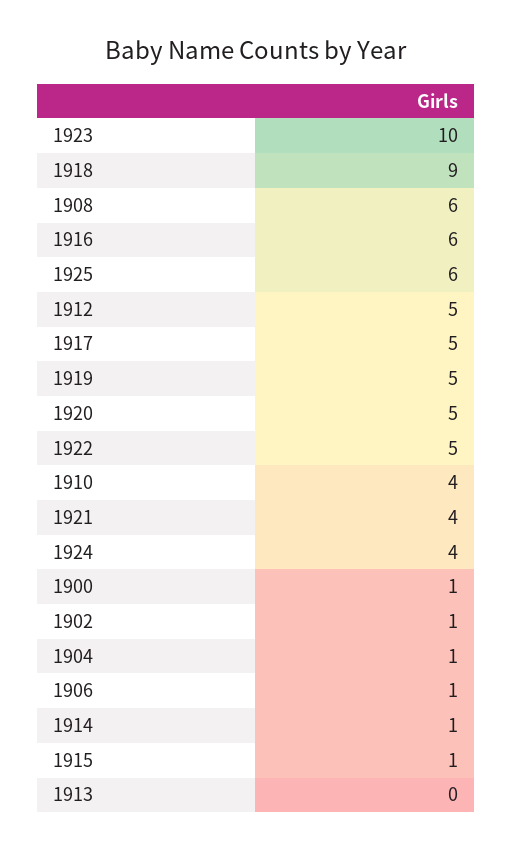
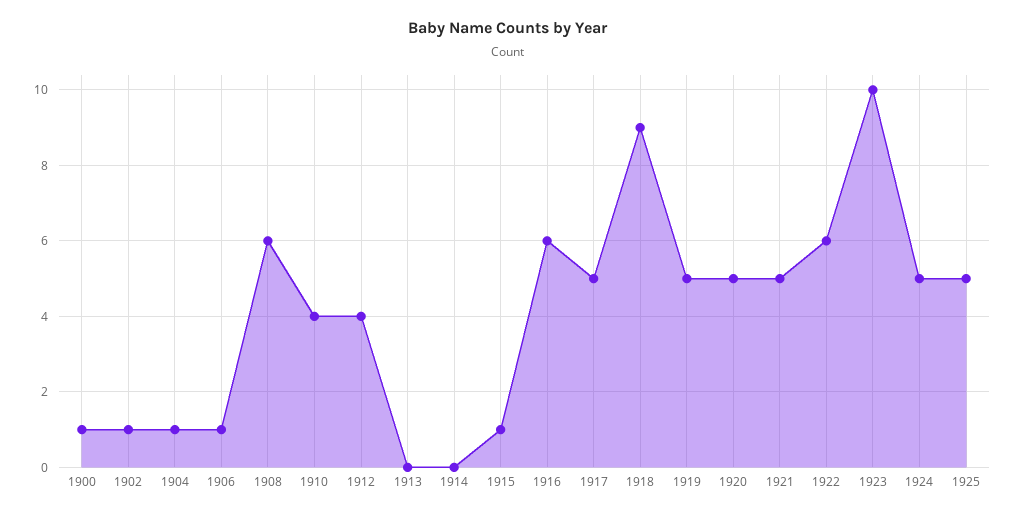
1925: 6 -> 5
1912: 5 -> 4
1922: 5 -> 6
1921: 4 -> 5
1924: 4 -> 5
1914: 1 -> 0

